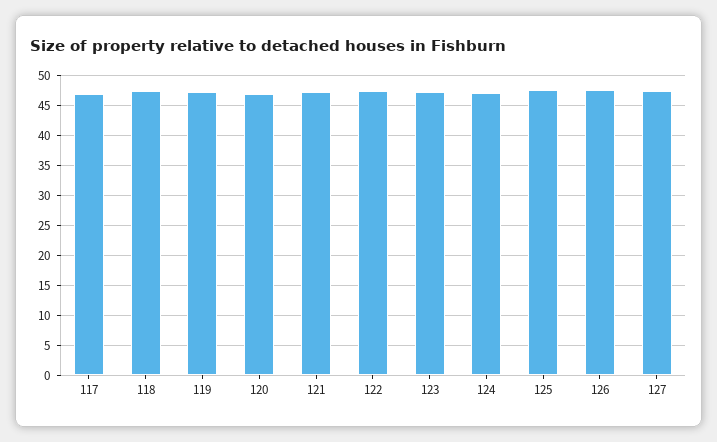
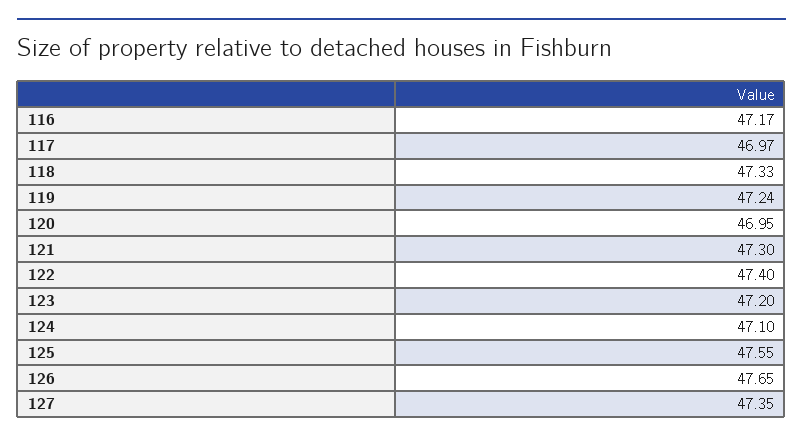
116: none -> 47.17

